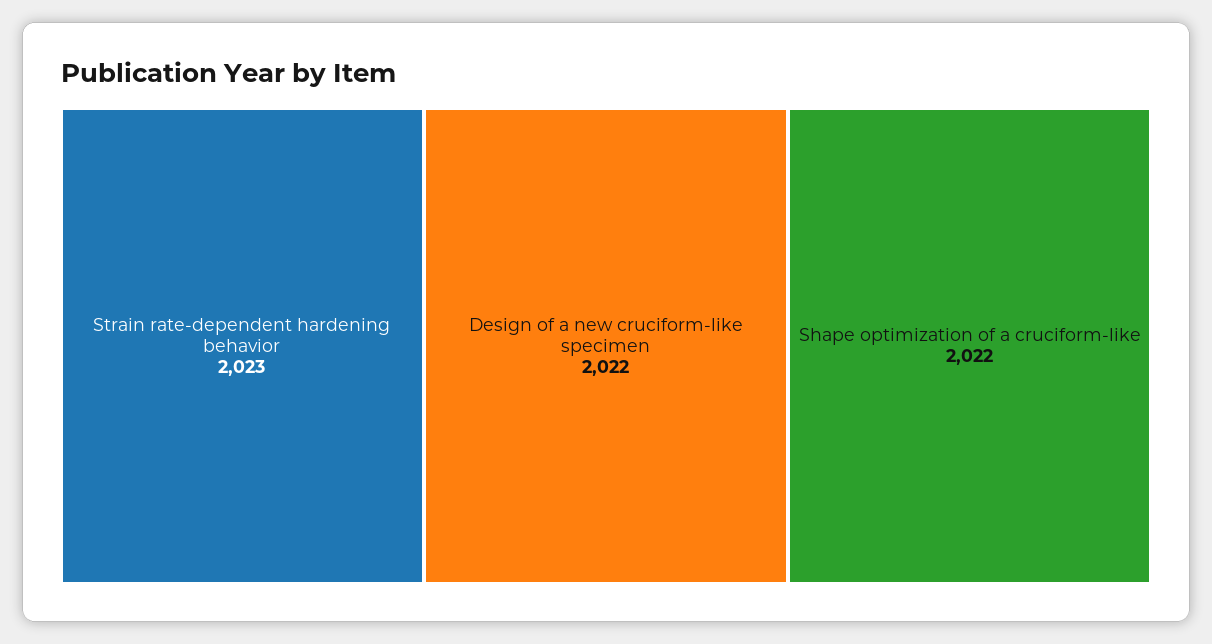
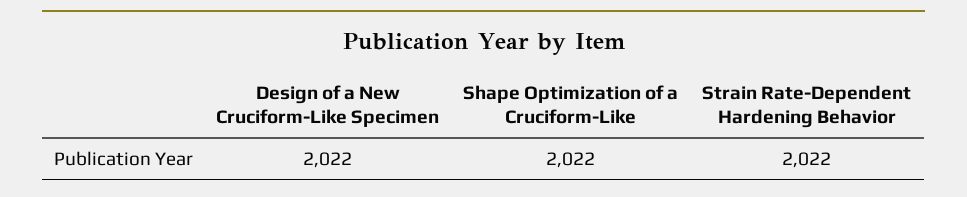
Strain rate-dependent hardening behavior: 2023 -> 2022

